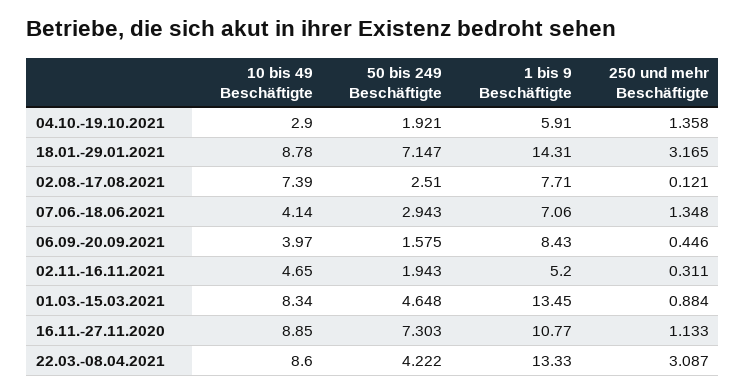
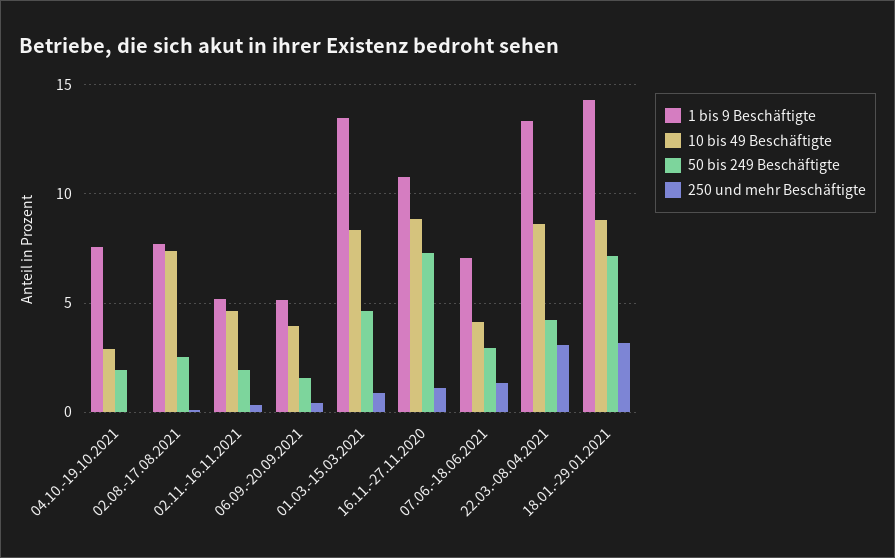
1 bis 9 Beschäftigte, 04.10.-19.10.2021: 5.91 -> 7.5
250 und mehr Beschäftigte, 04.10.-19.10.2021: 1.358 -> 0
1 bis 9 Beschäftigte, 06.09.-20.09.2021: 8.43 -> 5

